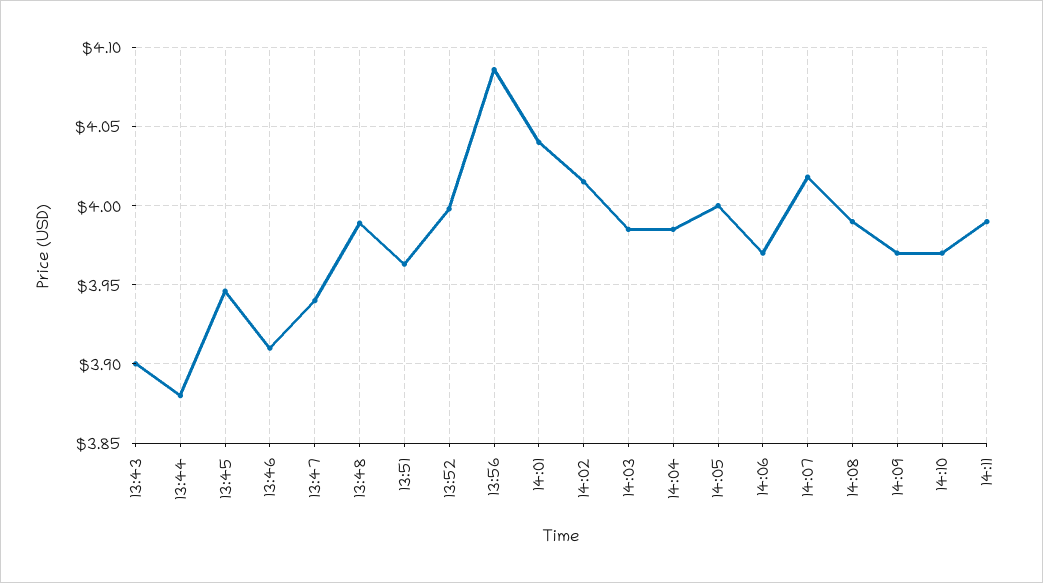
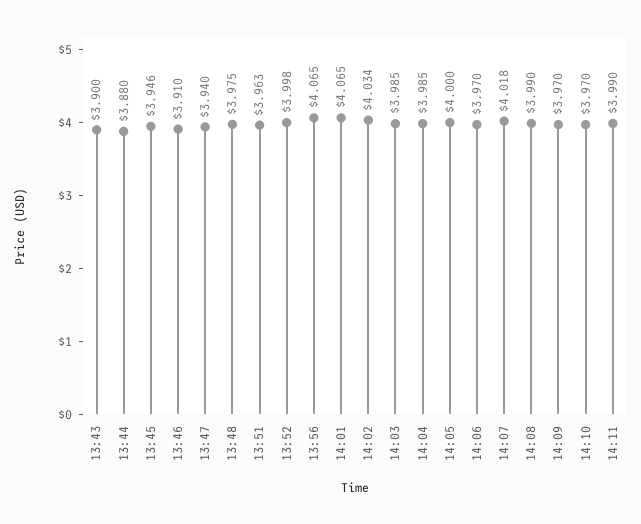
13:48: 3.99 -> 3.975
13:56: 4.085 -> 4.065
14:01: 4.04 -> 4.065
14:02: 4.015 -> 4.034

